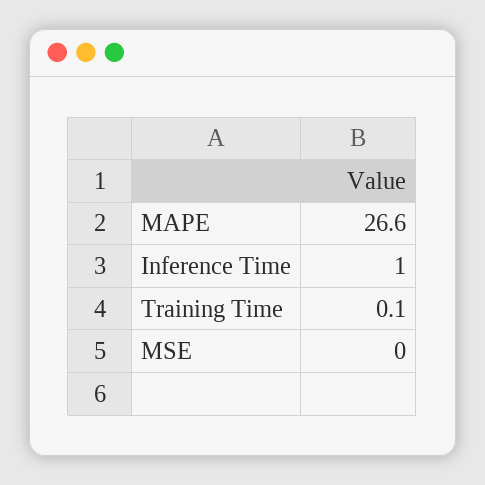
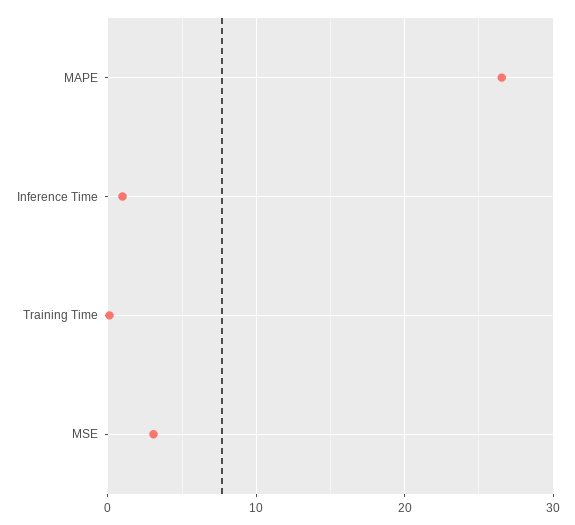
MSE: 0 -> 3

